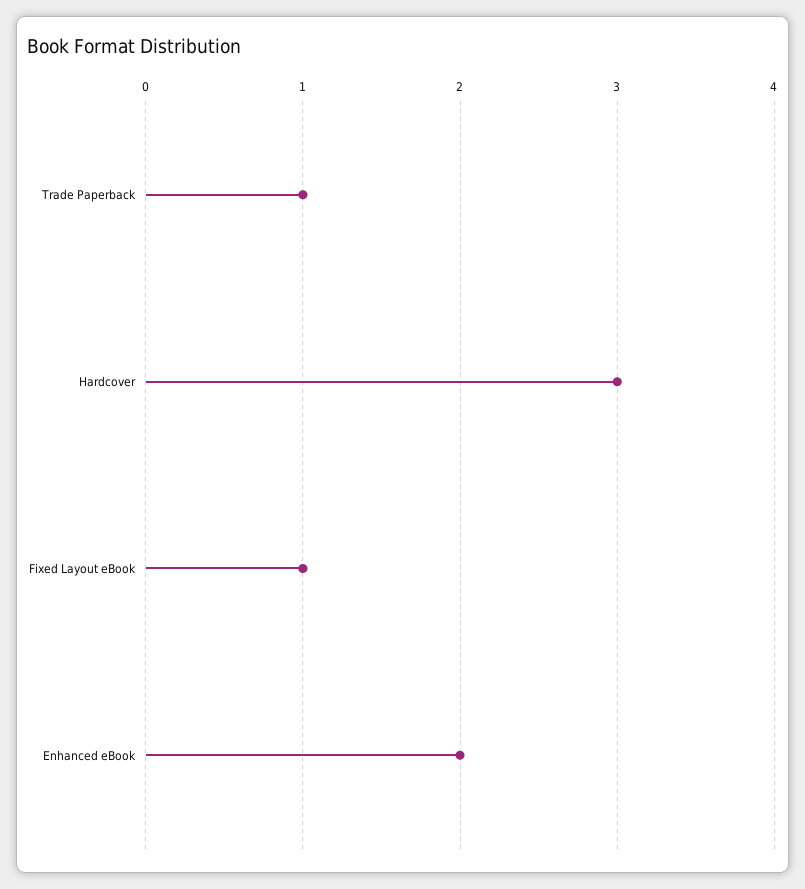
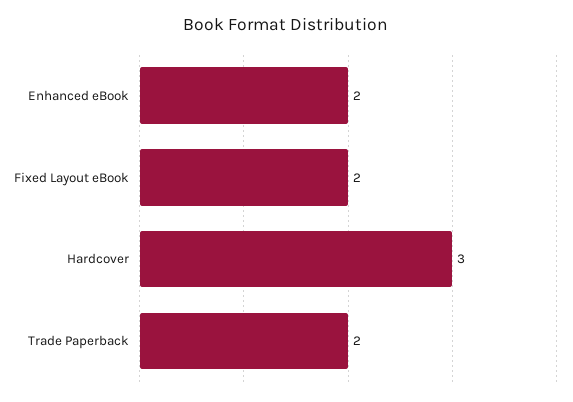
Trade Paperback: 1 -> 2
Fixed Layout eBook: 1 -> 2

